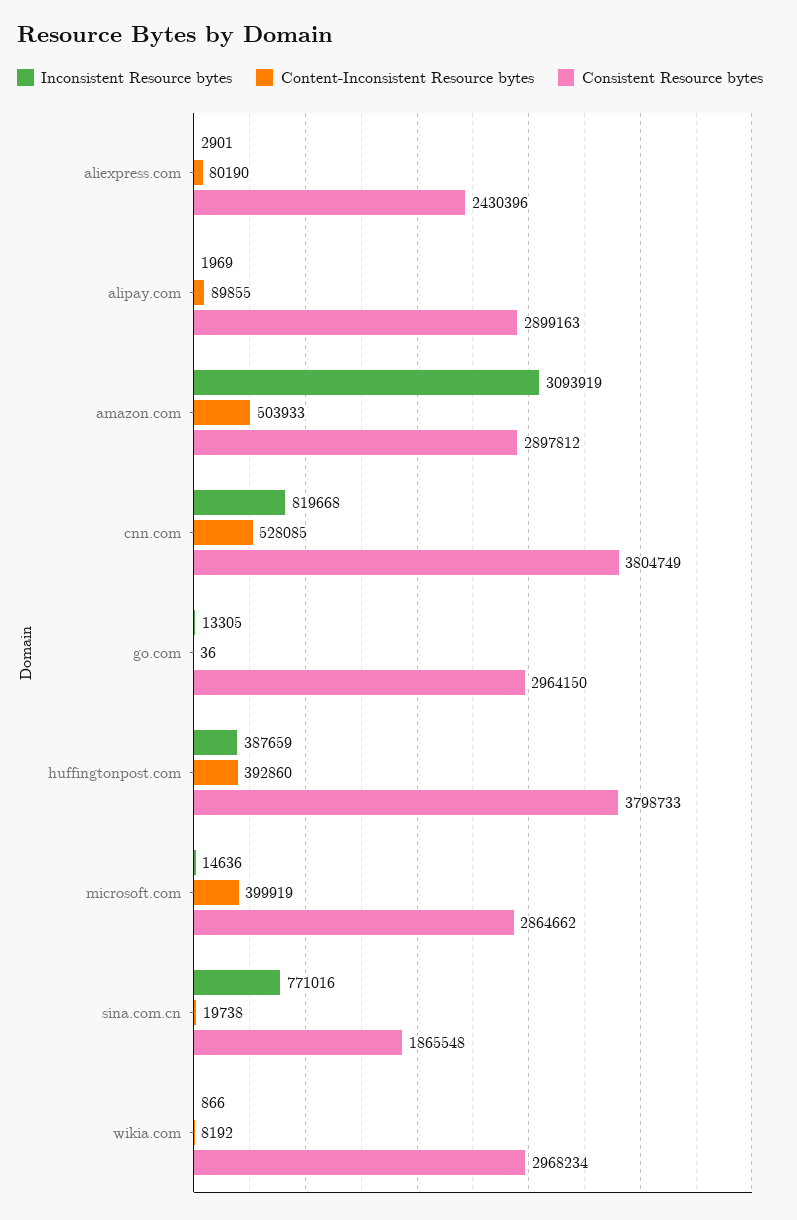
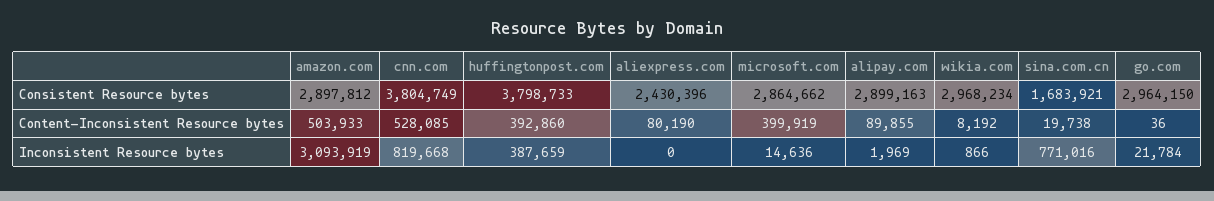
Inconsistent Resource bytes, aliexpress.com: 2901 -> 0
Inconsistent Resource bytes, go.com: 13305 -> 21784
Consistent Resource bytes, sina.com.cn: 1865548 -> 1683921

